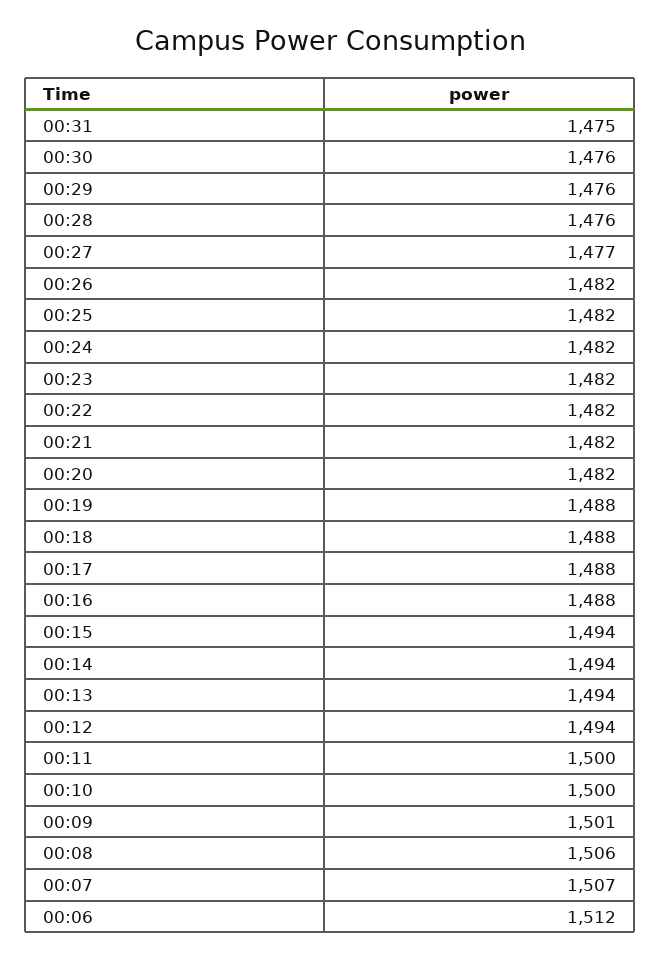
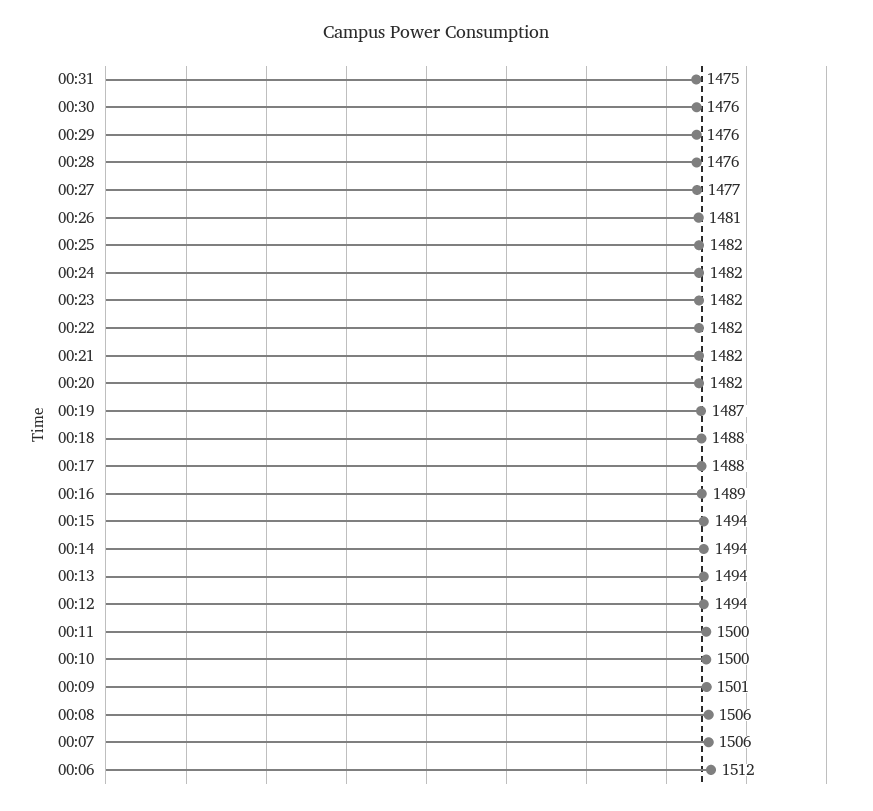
00:26: 1482 -> 1481
00:19: 1488 -> 1487
00:16: 1488 -> 1489
00:07: 1507 -> 1506

